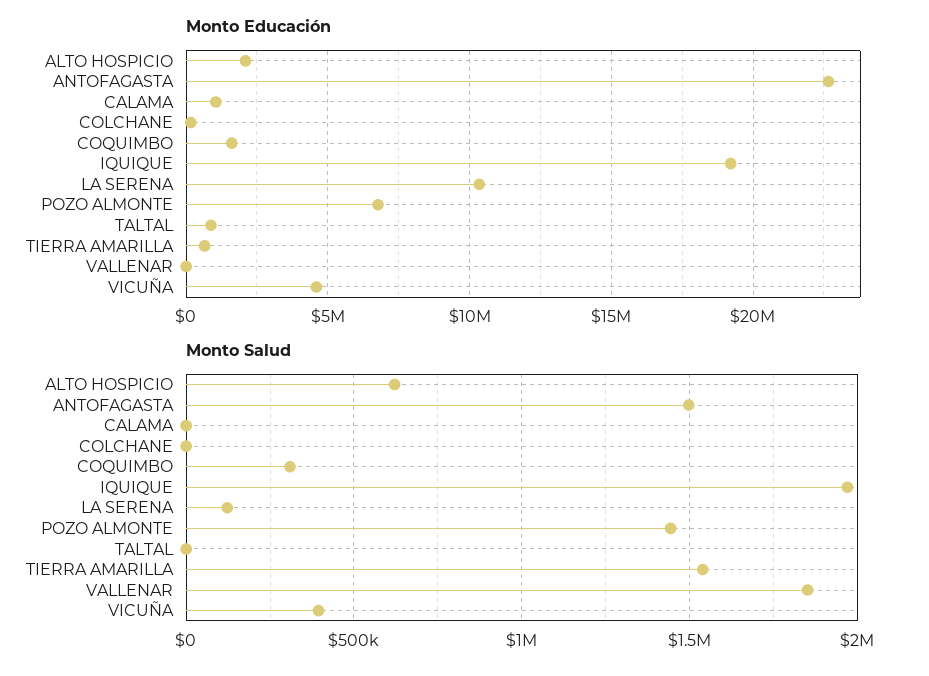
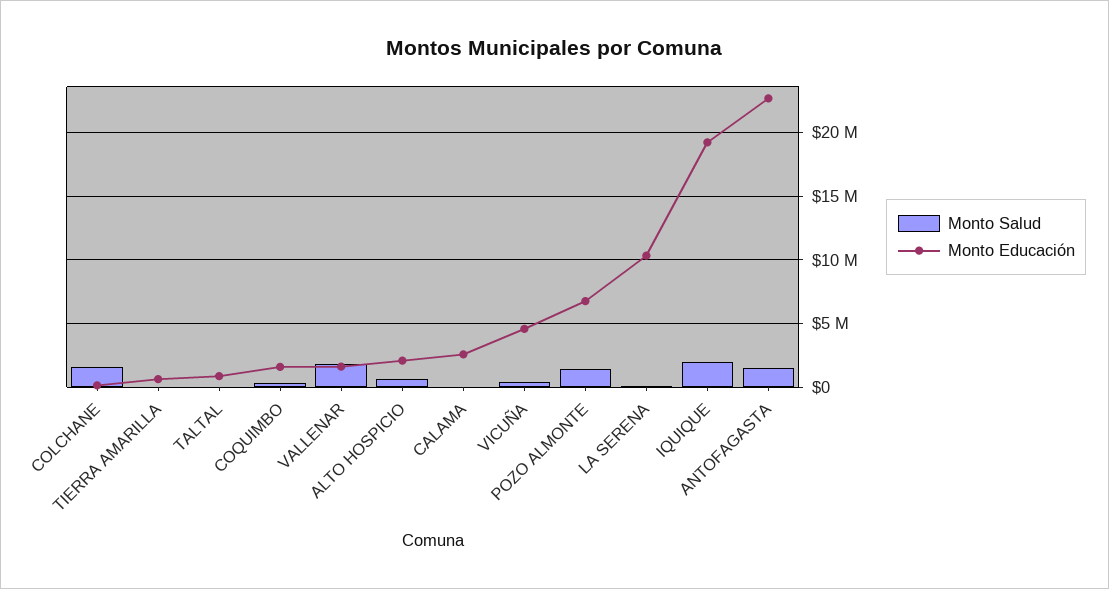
Monto Educación, CALAMA: 1000000 -> 2500000
Monto Educación, VALLENAR: 0 -> 1500000
Monto Salud, COLCHANE: 0 -> 1500000
Monto Salud, TIERRA AMARILLA: 1550000 -> 0

